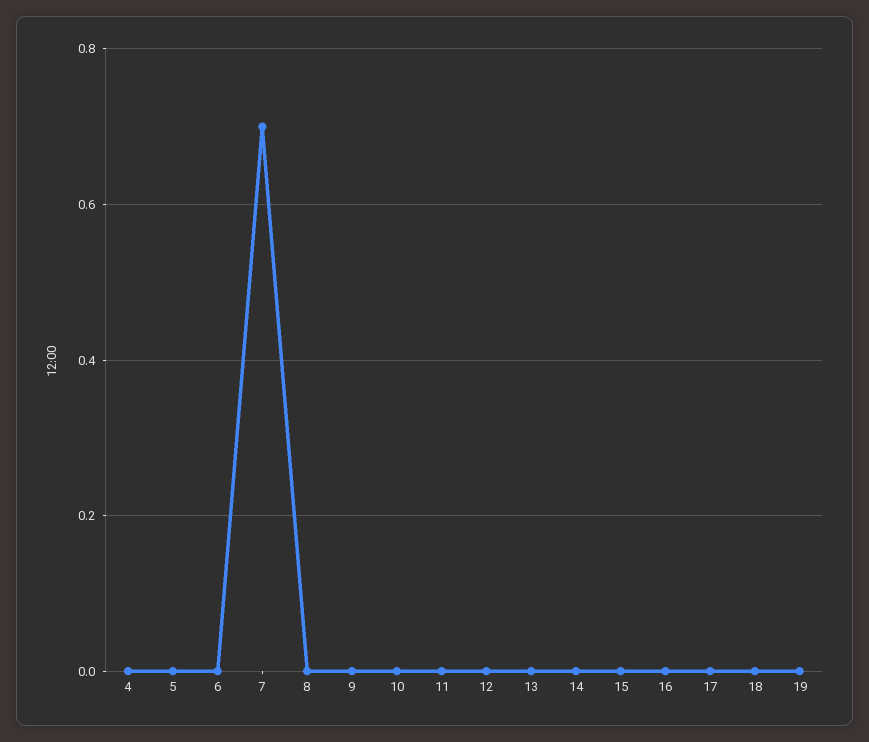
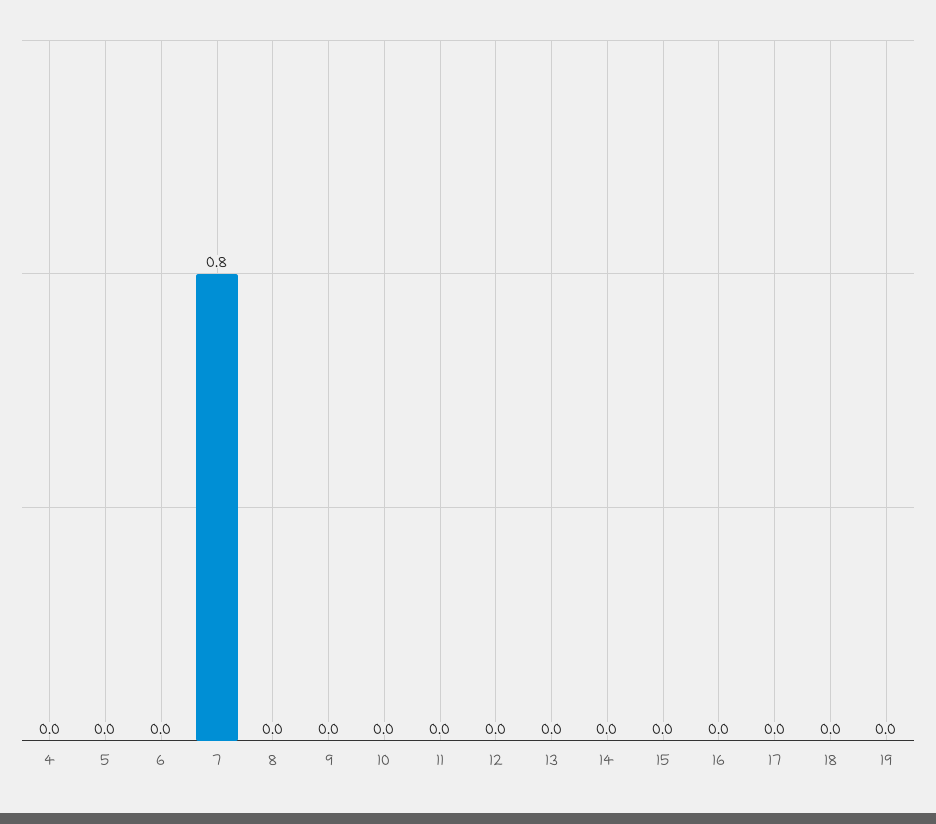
7: 0.7 -> 0.8

